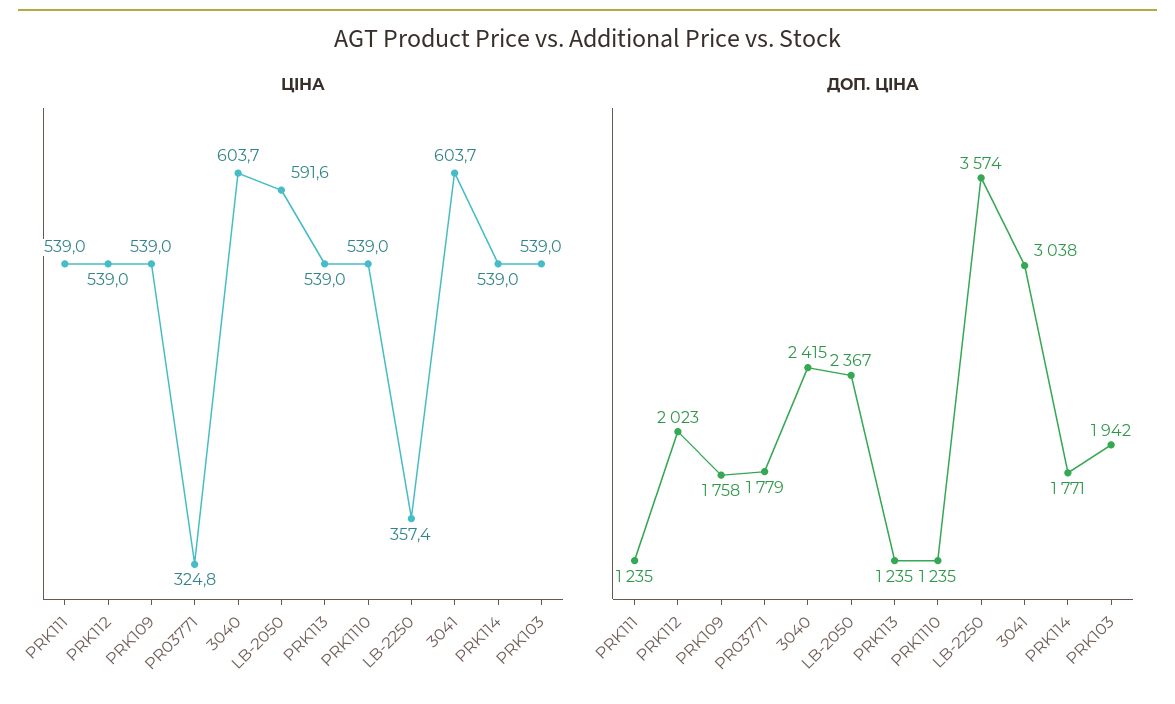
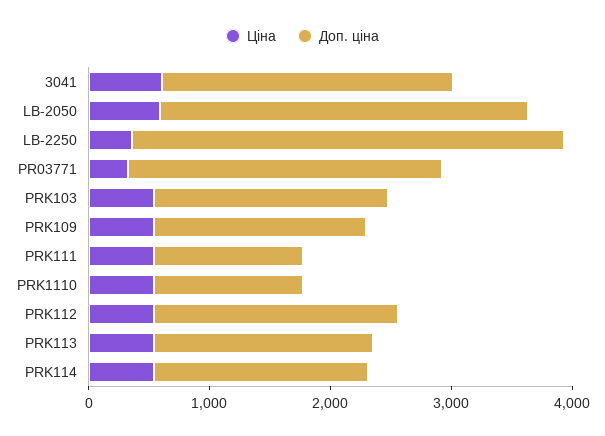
ЦІНА, 3040: 603.7 -> none
ДОП. ЦІНА, PR03771: 1779 -> 2600
ДОП. ЦІНА, 3040: 2415 -> none
ДОП. ЦІНА, LB-2050: 2367 -> 3000
ДОП. ЦІНА, PRK113: 1235 -> 1800
ДОП. ЦІНА, 3041: 3038 -> 2400

